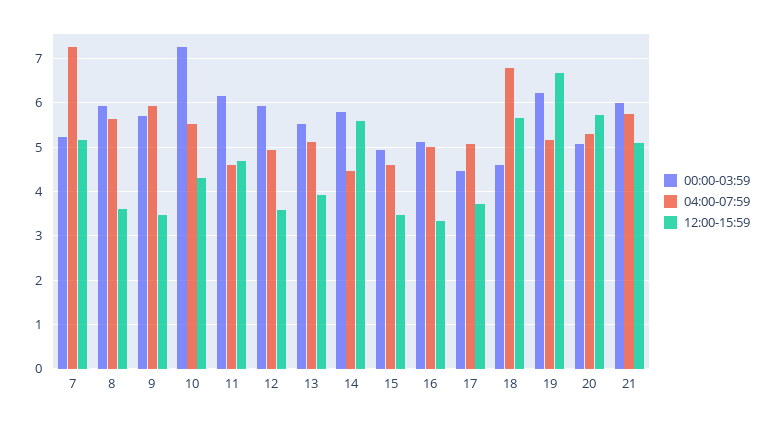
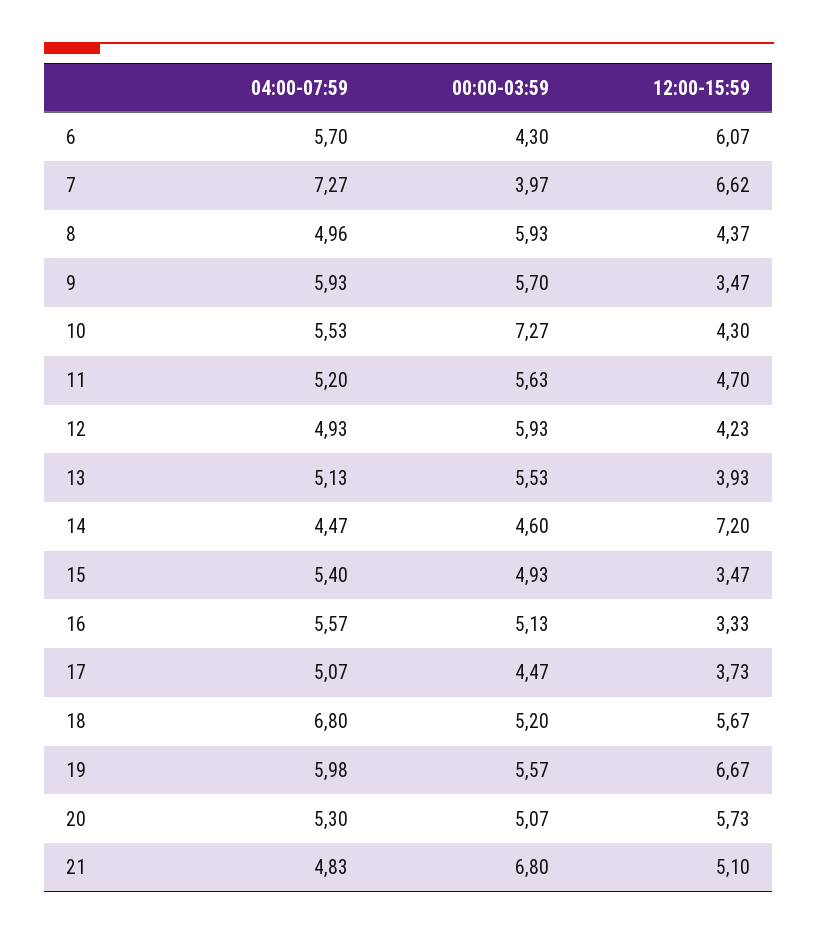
00:00-03:59, 7: 5.2 -> 3.97
12:00-15:59, 7: 5.2 -> 6.62
04:00-07:59, 8: 5.6 -> 4.96
12:00-15:59, 8: 3.6 -> 4.37
00:00-03:59, 11: 6.2 -> 5.63
04:00-07:59, 11: 4.6 -> 5.2
12:00-15:59, 12: 3.6 -> 4.23
00:00-03:59, 14: 5.8 -> 4.6
12:00-15:59, 14: 5.6 -> 7.2
04:00-07:59, 15: 4.6 -> 5.4
04:00-07:59, 16: 5 -> 5.57
00:00-03:59, 18: 4.6 -> 5.2
00:00-03:59, 19: 6.2 -> 5.57
04:00-07:59, 19: 5.2 -> 5.98
00:00-03:59, 21: 6 -> 6.8
04:00-07:59, 21: 5.8 -> 4.83
04:00-07:59, 6: none -> 5.7
00:00-03:59, 6: none -> 4.3
12:00-15:59, 6: none -> 6.07

